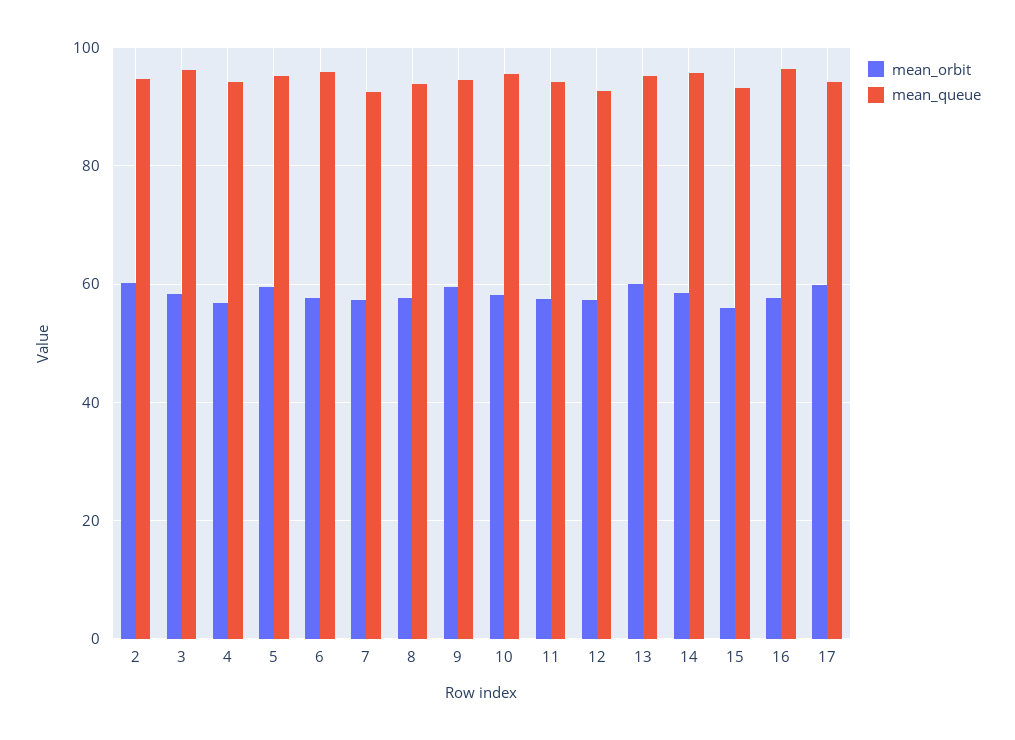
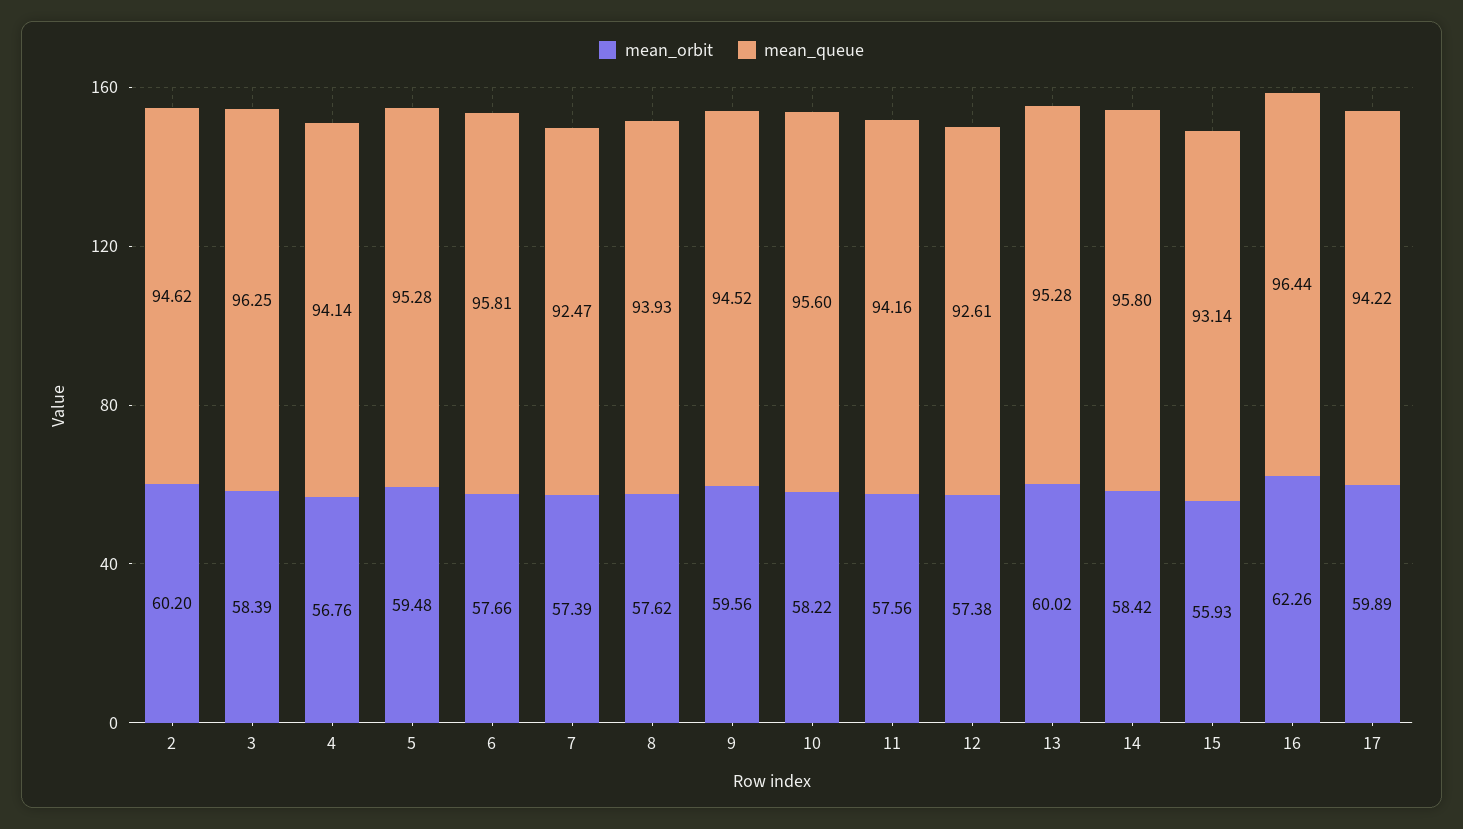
mean_orbit, 16: 58 -> 62.26

